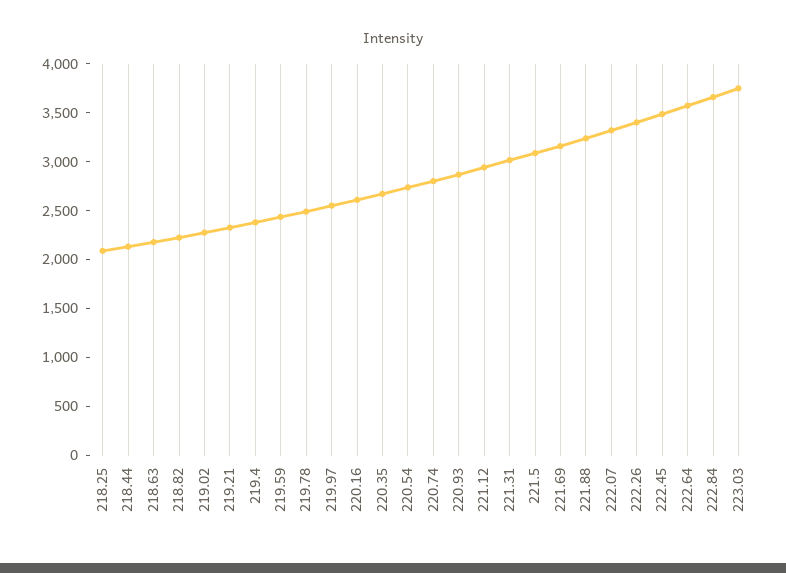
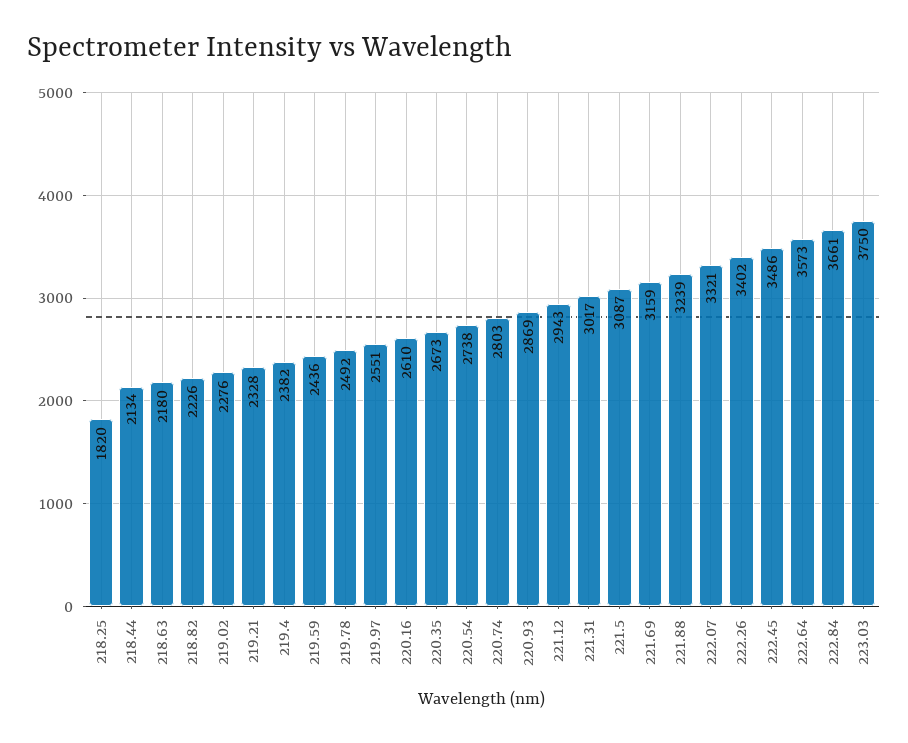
218.25: 2100 -> 1820

